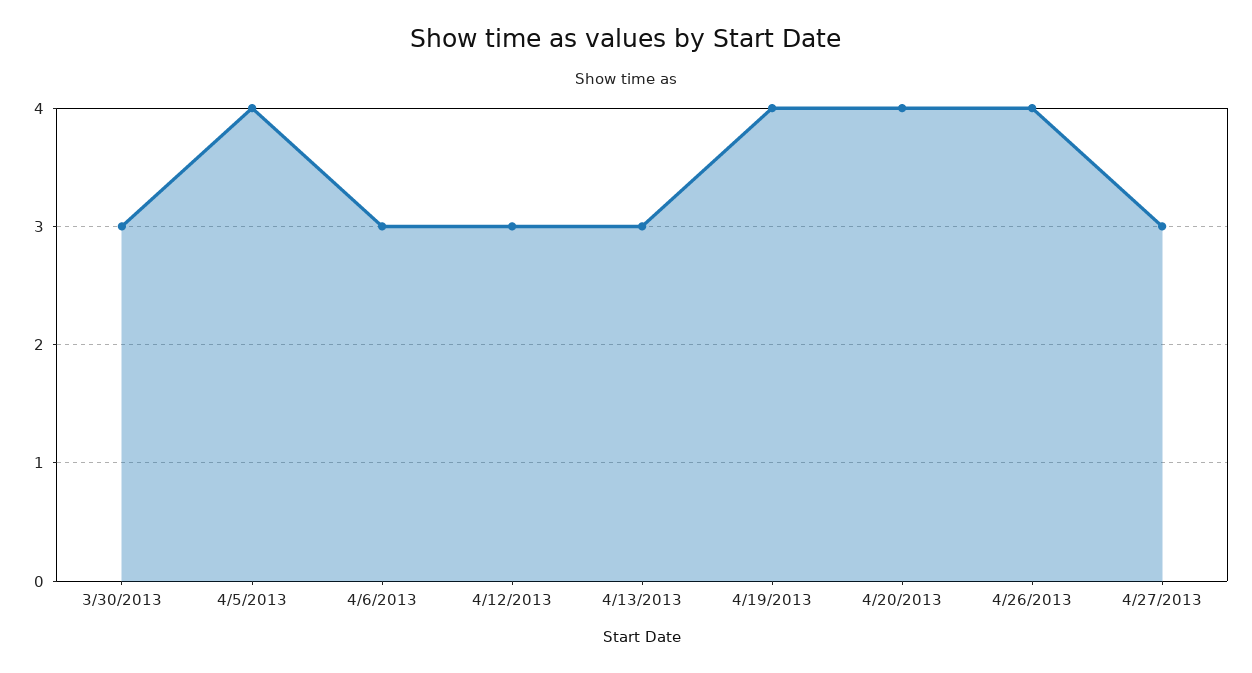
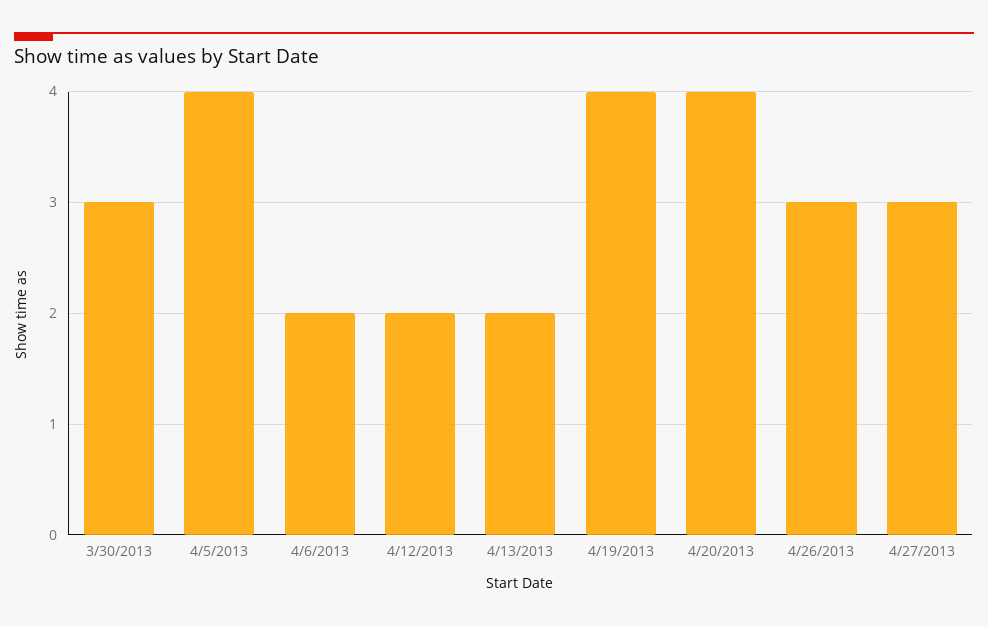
4/6/2013: 3 -> 2
4/12/2013: 3 -> 2
4/13/2013: 3 -> 2
4/26/2013: 4 -> 3

